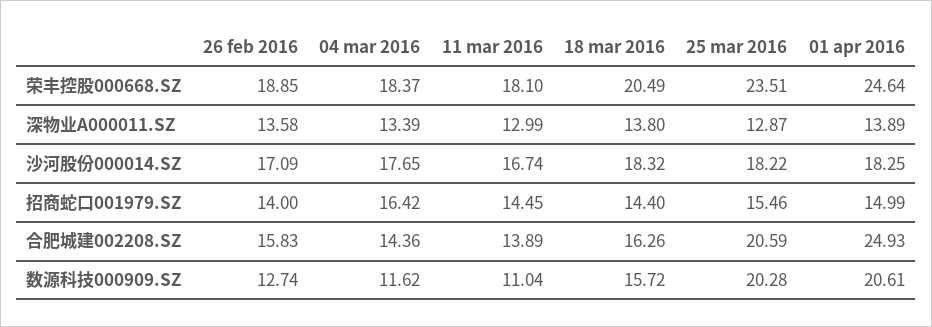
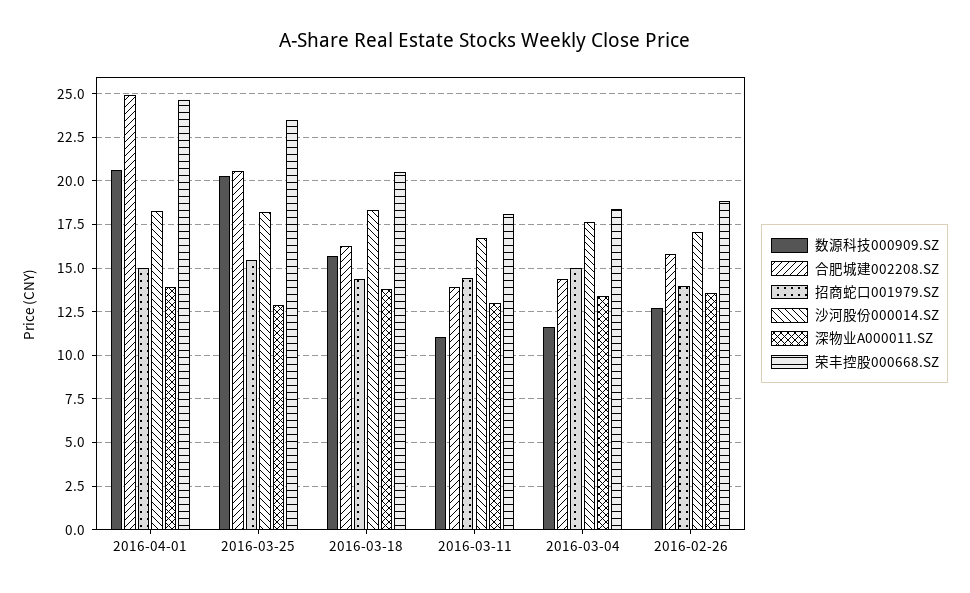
招商蛇口001979.SZ, 04 mar 2016: 16.42 -> 15

